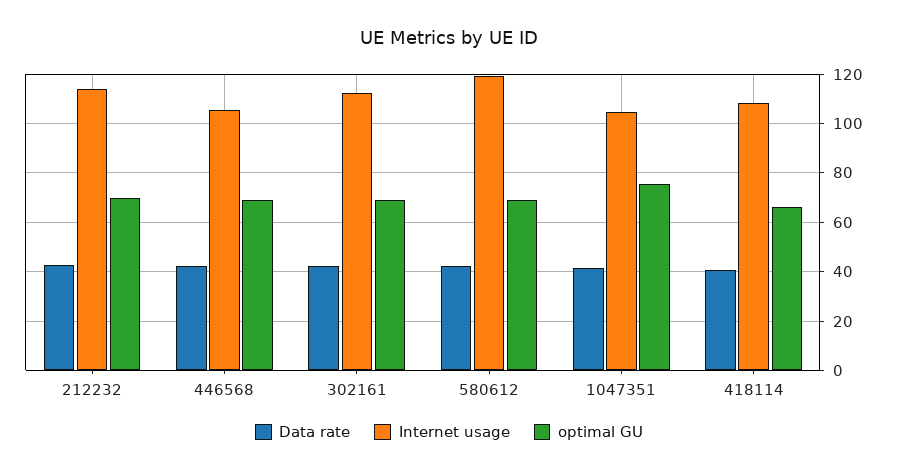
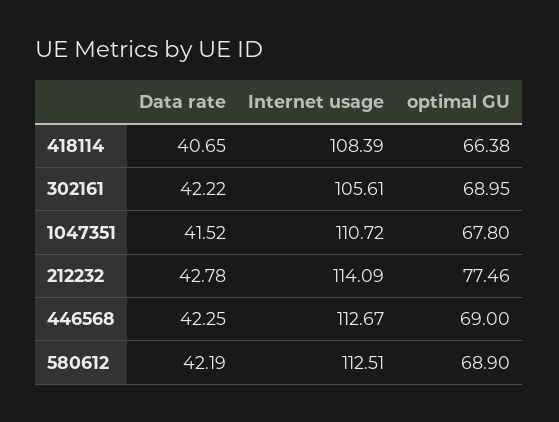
optimal GU, 212232: 70 -> 77.46
Internet usage, 446568: 105 -> 112.67
Internet usage, 302161: 112.5 -> 105.61
Internet usage, 580612: 120 -> 112.51
Internet usage, 1047351: 105 -> 110.72
optimal GU, 1047351: 75 -> 67.8

